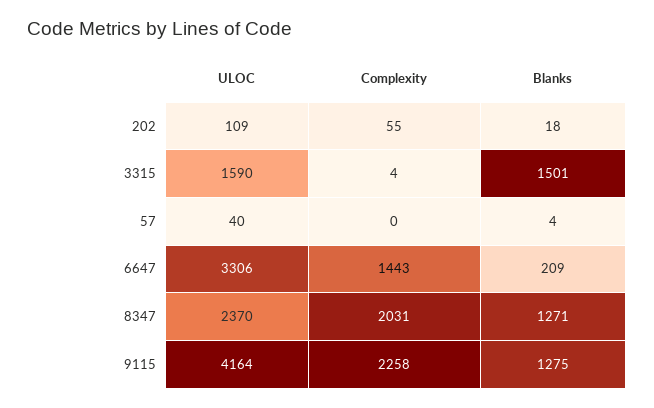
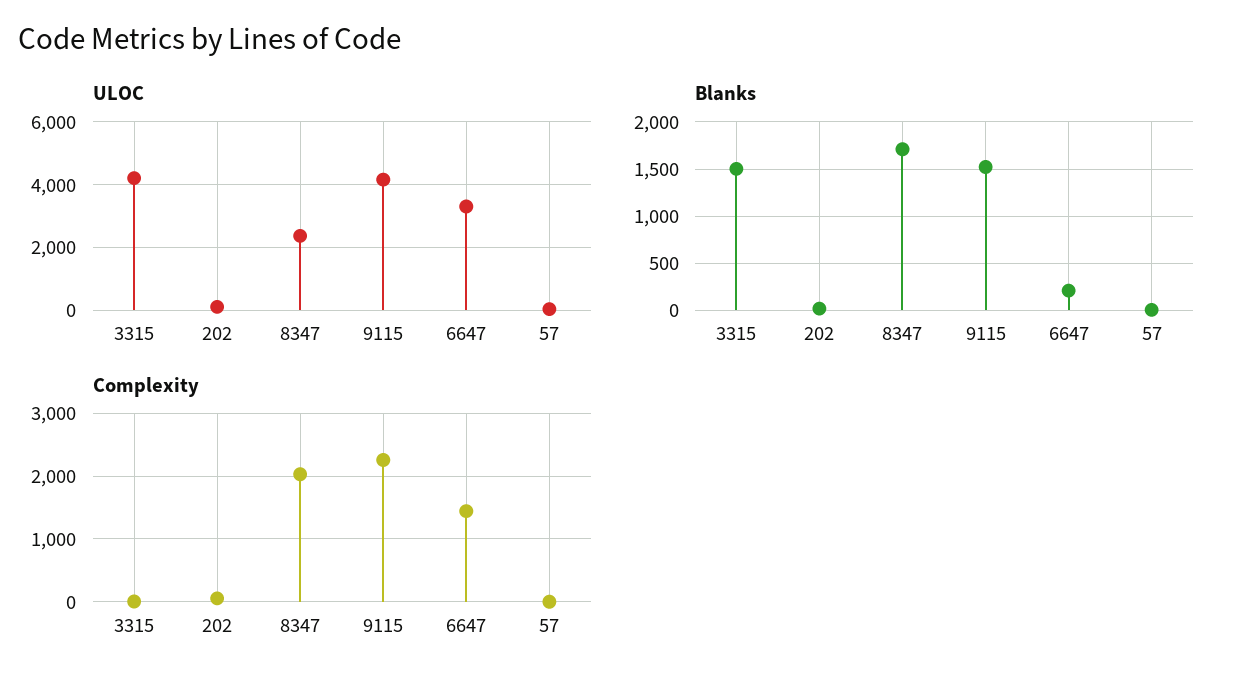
ULOC, 3315: 1590 -> 4200
Blanks, 8347: 1271 -> 1700
Blanks, 9115: 1275 -> 1500

